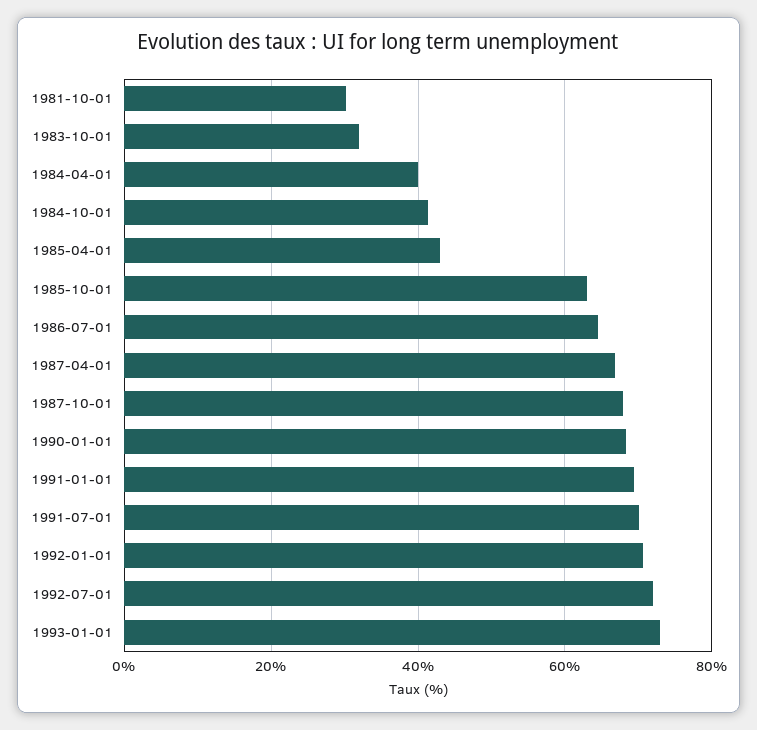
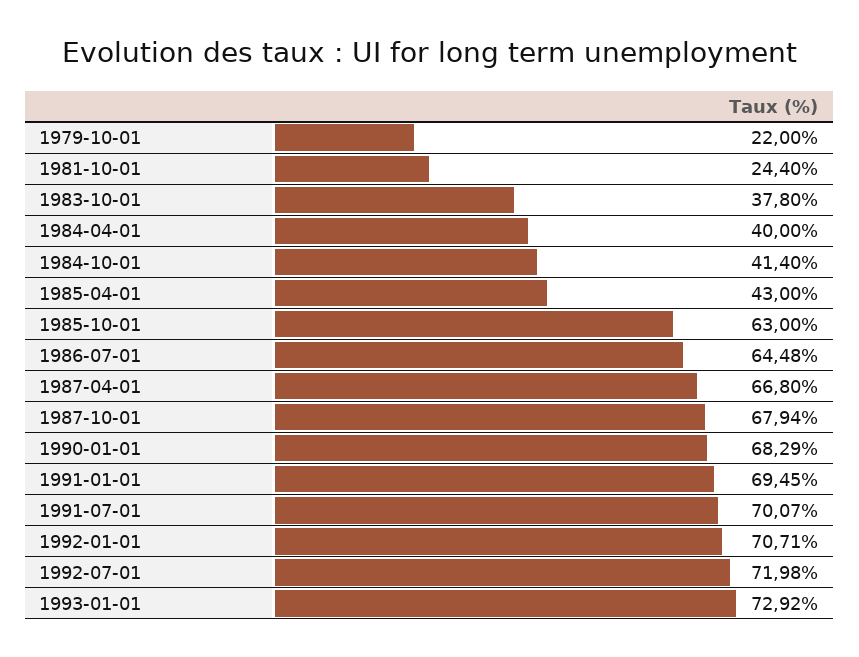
1981-10-01: 30 -> 24.4
1983-10-01: 32 -> 37.8
1979-10-01: none -> 22

